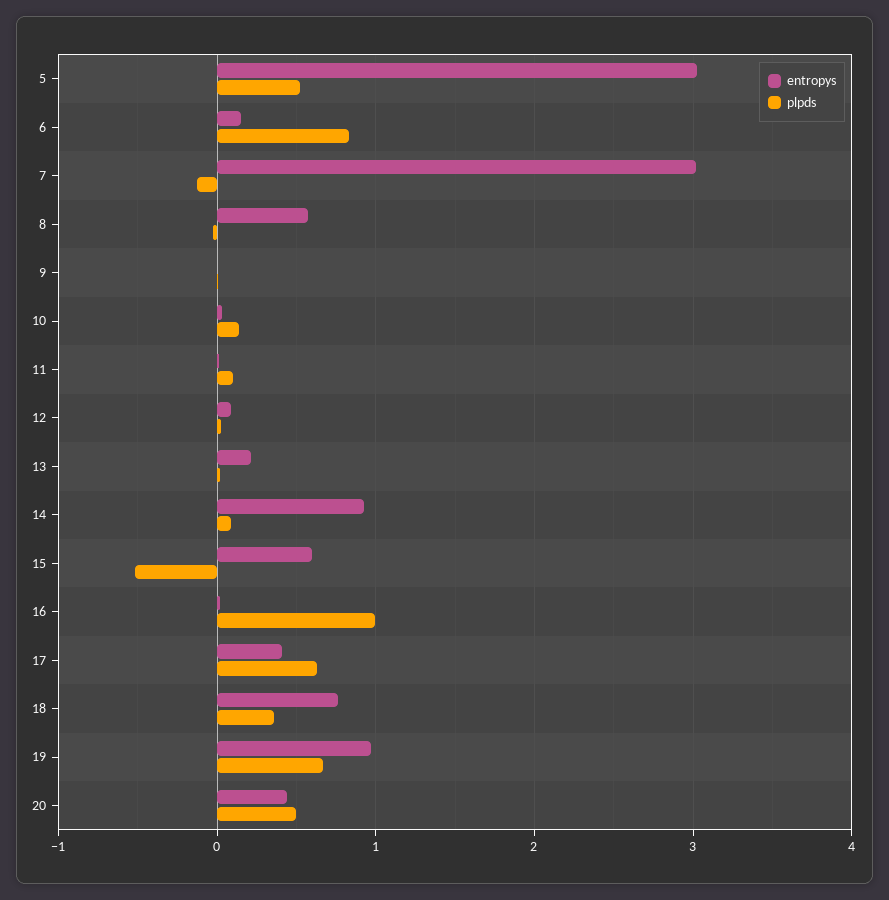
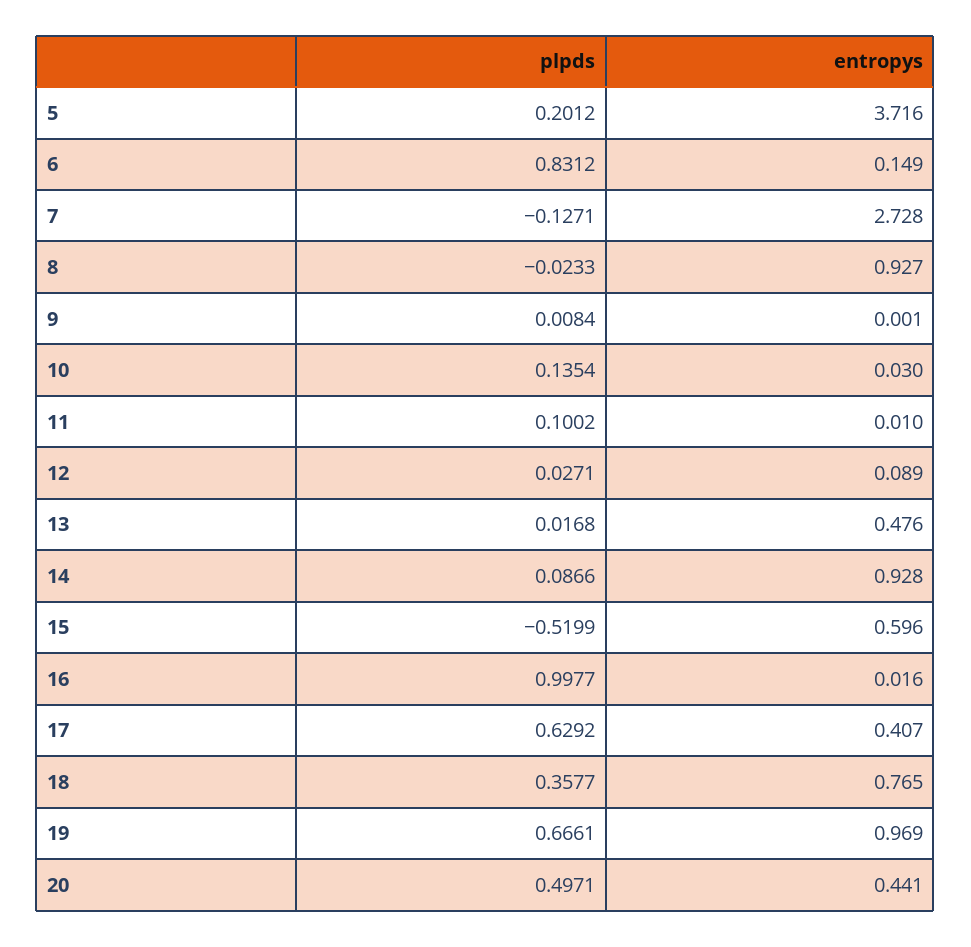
entropys, 5: 3 -> 3.716
plpds, 5: 0.5 -> 0.2012
entropys, 7: 3 -> 2.728
entropys, 8: 0.6 -> 0.927
entropys, 13: 0.2 -> 0.476

